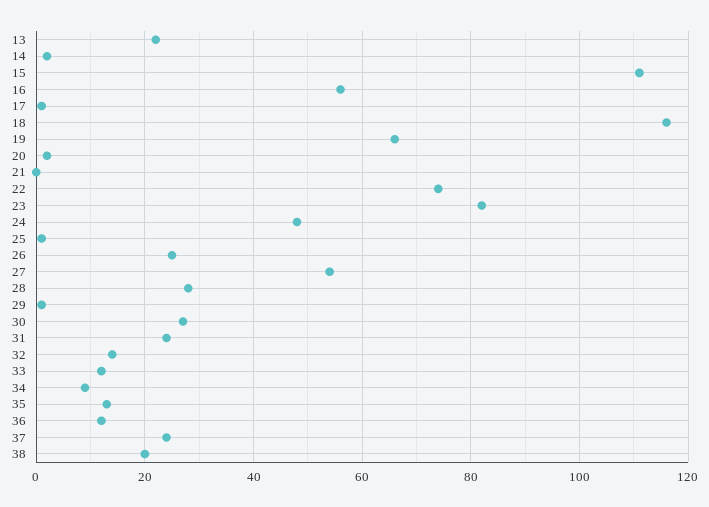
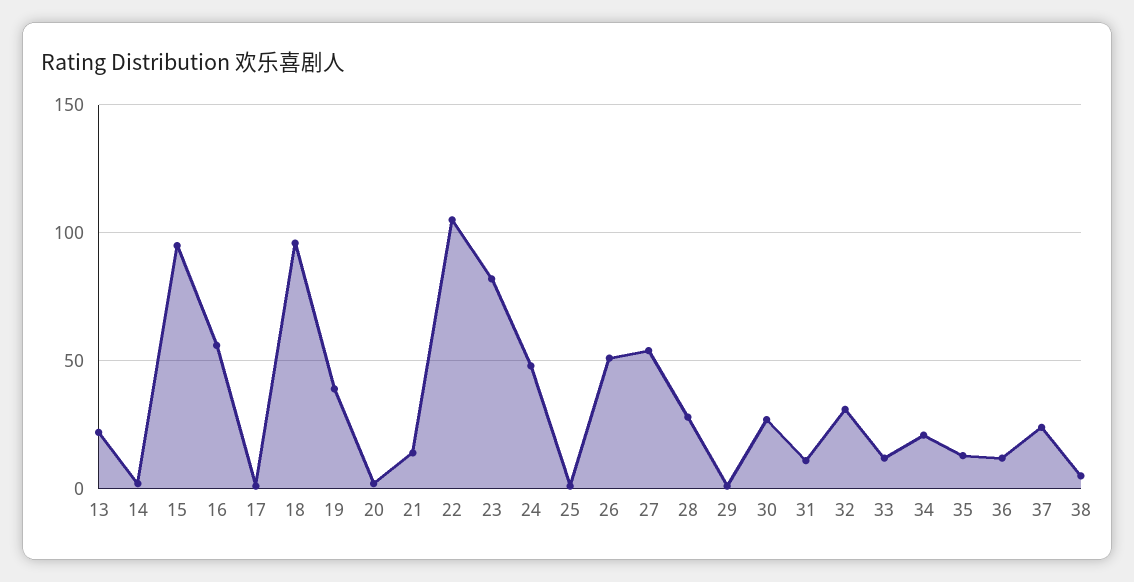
15: 110 -> 95
18: 115 -> 95
19: 65 -> 40
21: 0 -> 15
22: 75 -> 105
26: 25 -> 50
31: 25 -> 10
32: 15 -> 30
34: 10 -> 20
38: 20 -> 5

